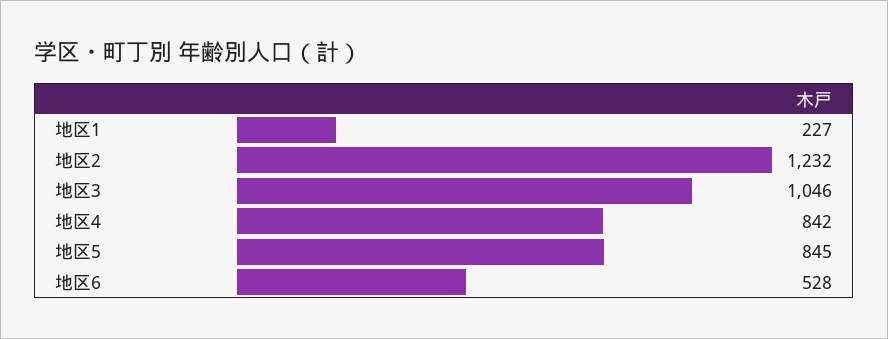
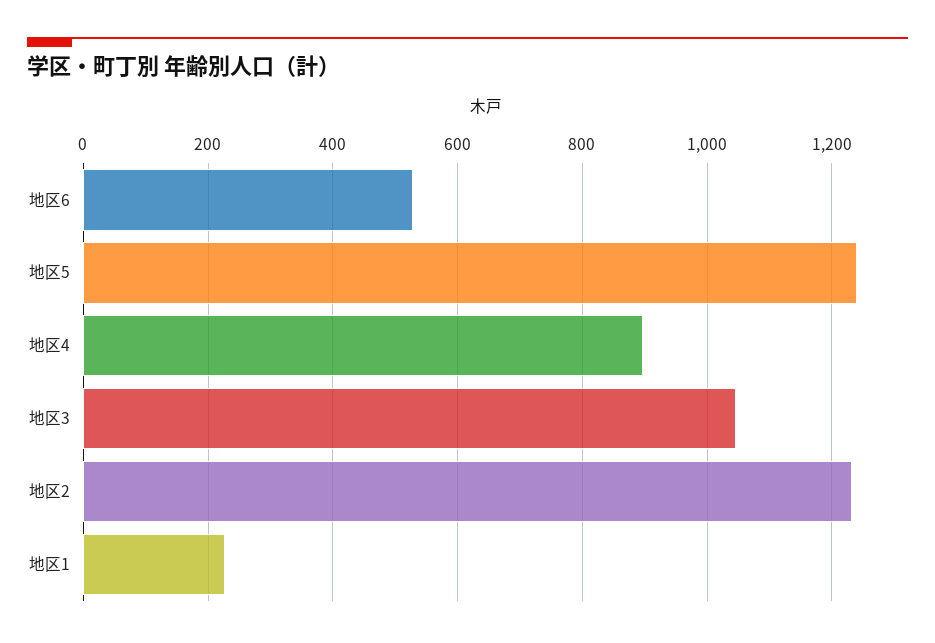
地区4: 842 -> 900
地区5: 845 -> 1240

